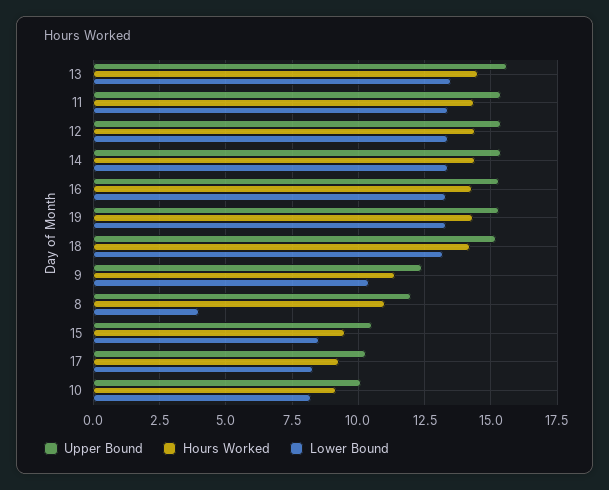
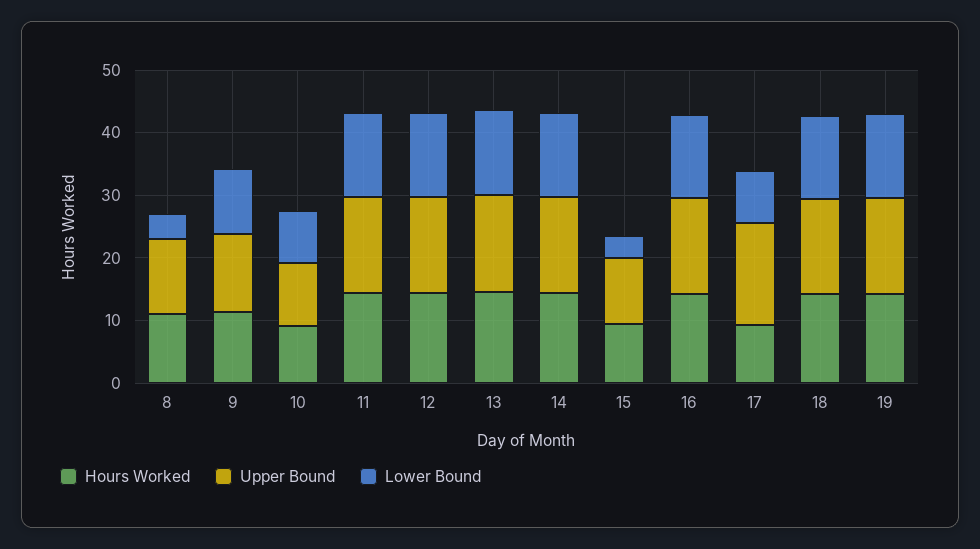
Lower Bound, 15: 8.5 -> 4
Upper Bound, 17: 10.25 -> 16

